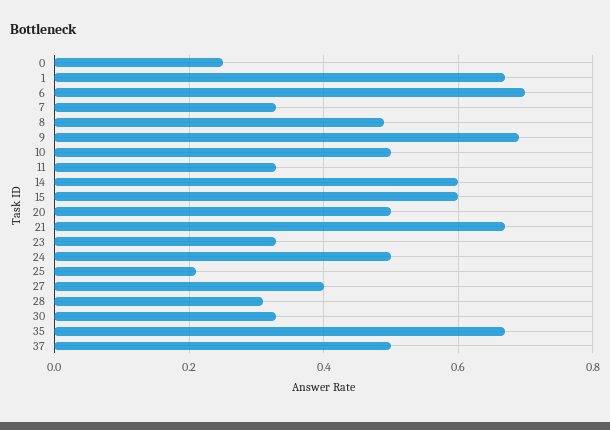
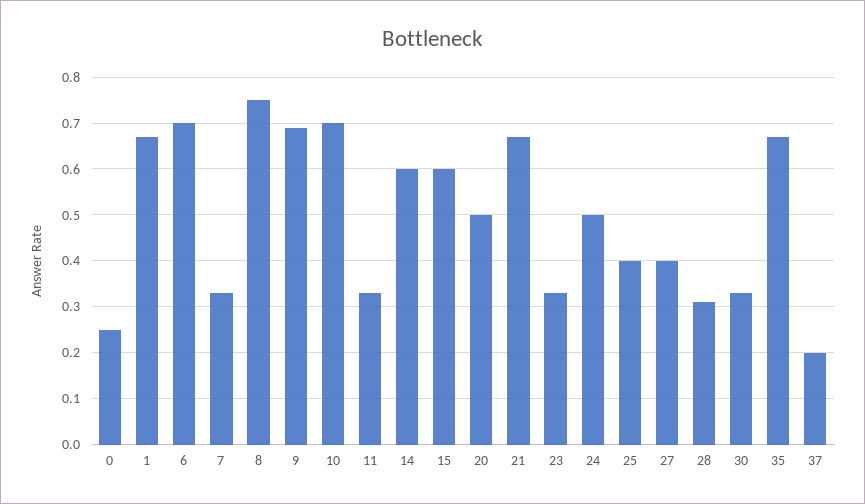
8: 0.5 -> 0.75
10: 0.5 -> 0.7
25: 0.2 -> 0.4
37: 0.5 -> 0.2

